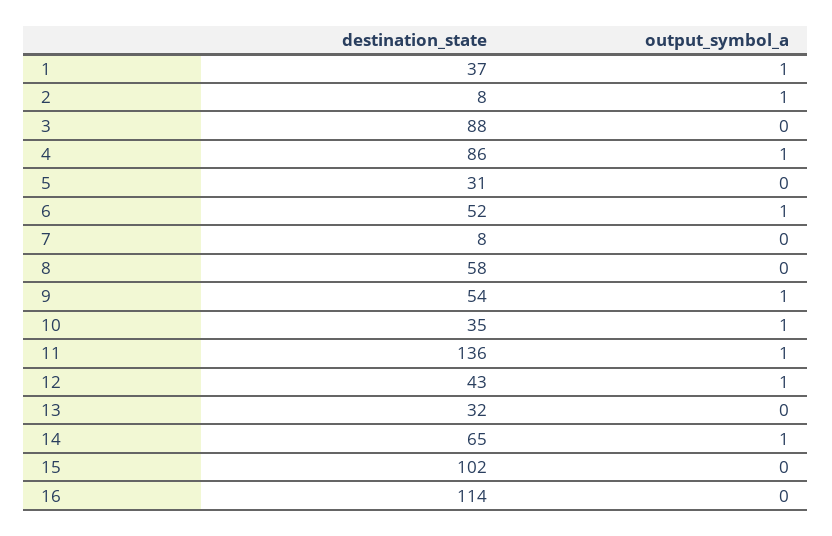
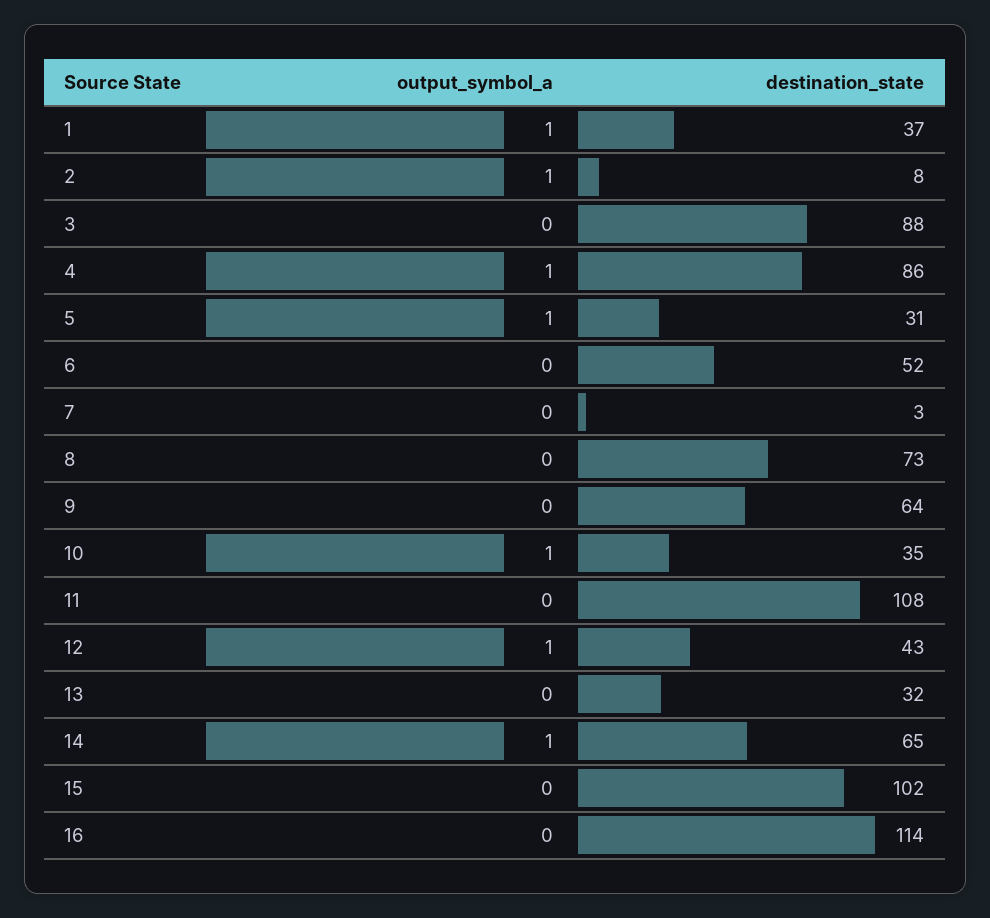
output_symbol_a, 5: 0 -> 1
output_symbol_a, 6: 1 -> 0
destination_state, 7: 8 -> 3
destination_state, 8: 58 -> 73
destination_state, 9: 54 -> 64
output_symbol_a, 9: 1 -> 0
destination_state, 11: 136 -> 108
output_symbol_a, 11: 1 -> 0

